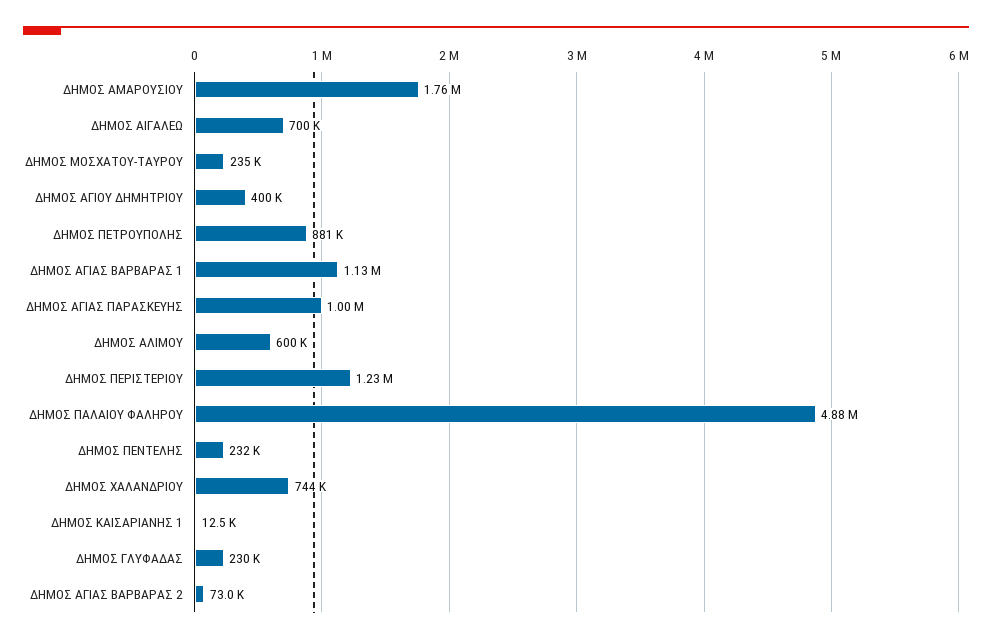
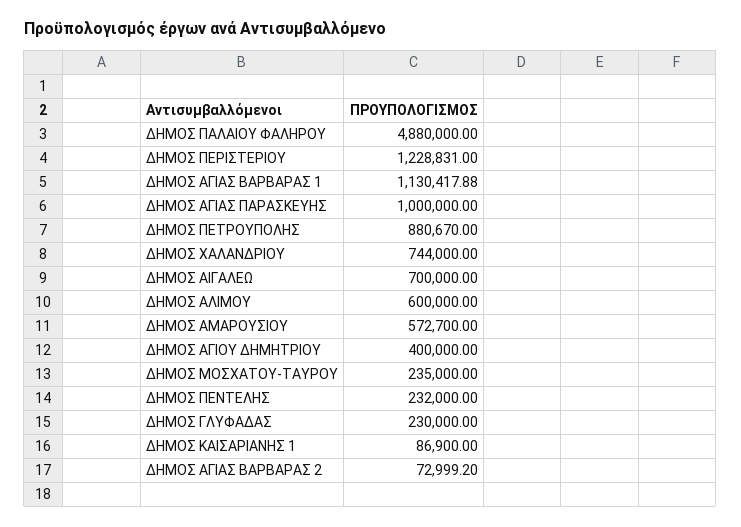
ΔΗΜΟΣ ΑΜΑΡΟΥΣΙΟΥ: 1760000 -> 572700
ΔΗΜΟΣ ΚΑΙΣΑΡΙΑΝΗΣ 1: 12500 -> 86900

